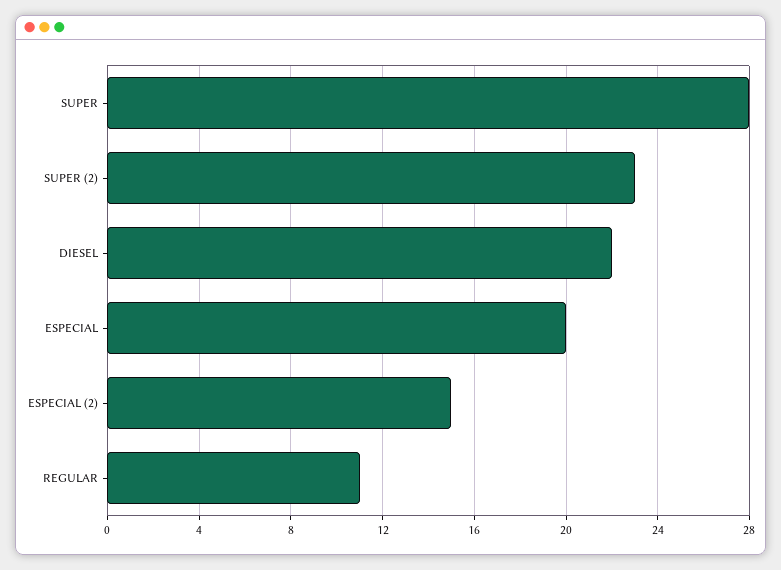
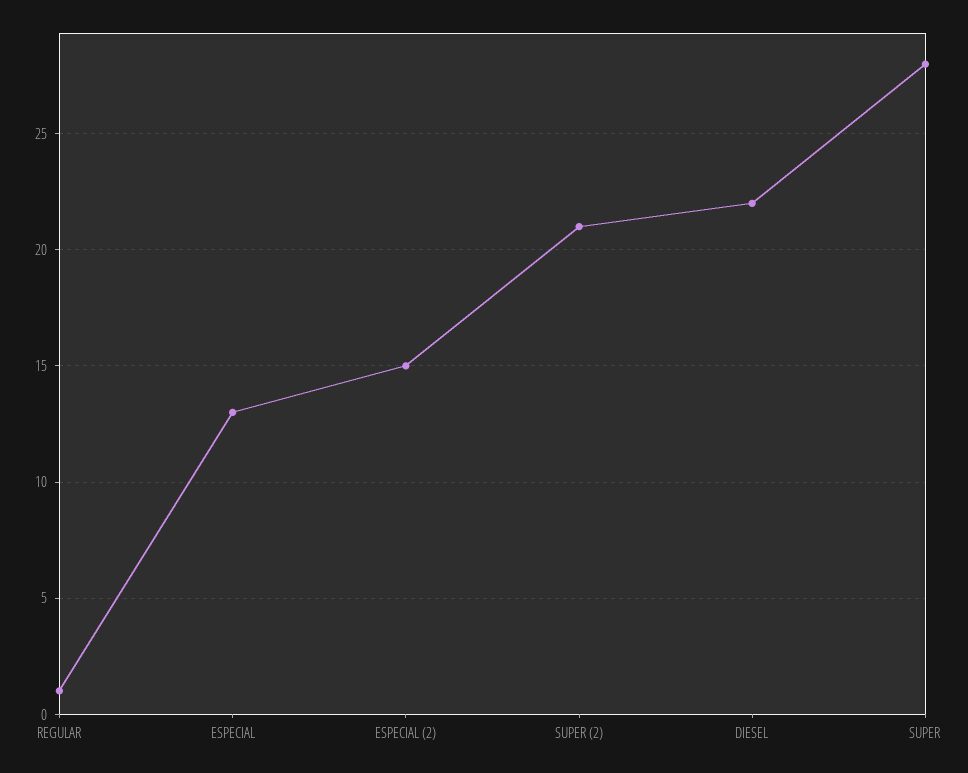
SUPER (2): 23 -> 21
ESPECIAL: 20 -> 13
REGULAR: 11 -> 1

